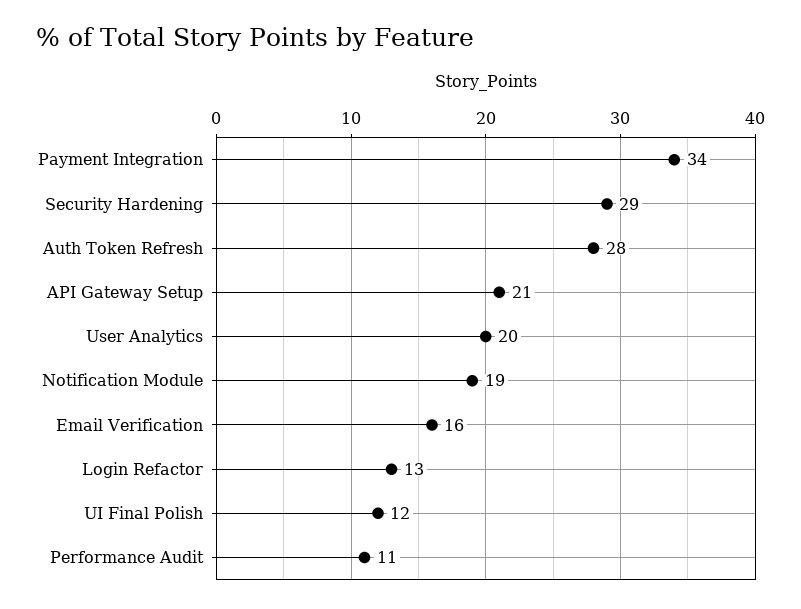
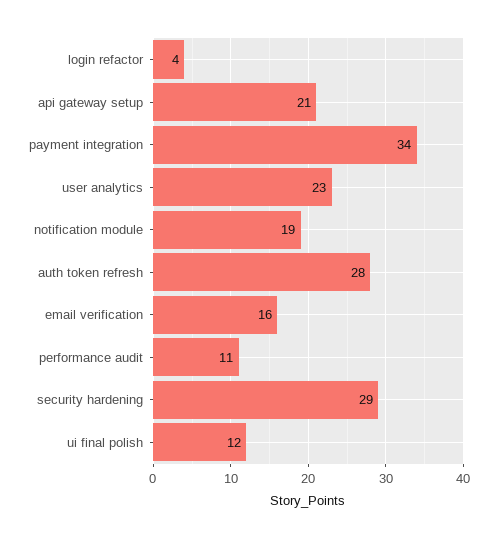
User Analytics: 20 -> 23
Login Refactor: 13 -> 4

